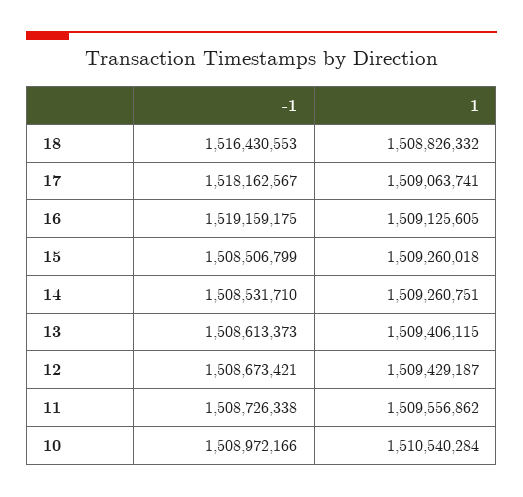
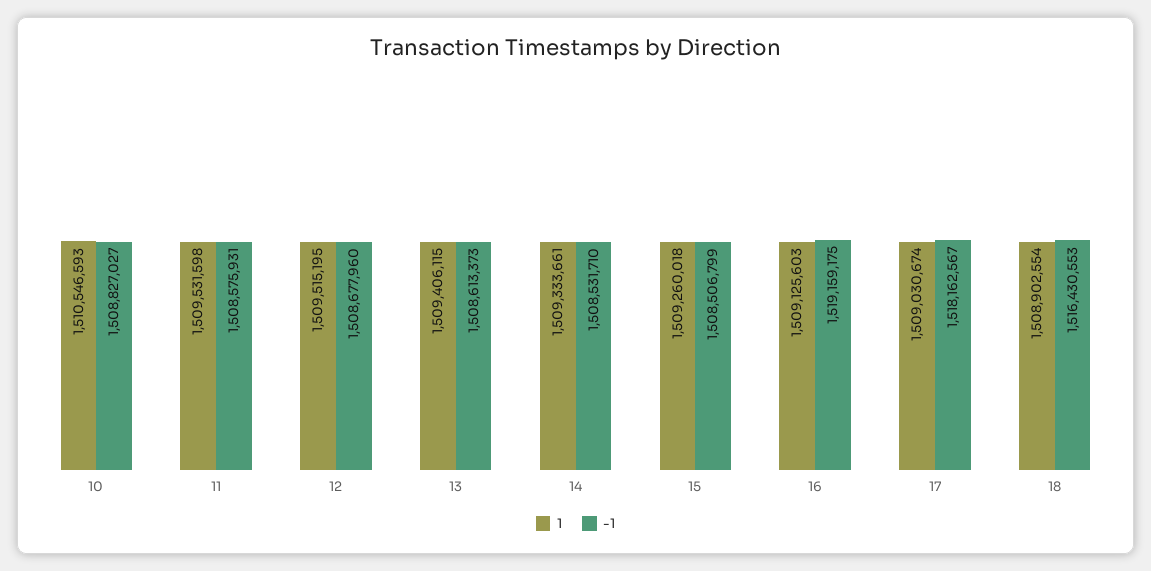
1, 18: 1508826332 -> 1508902554
1, 17: 1509063741 -> 1509030674
1, 16: 1509125605 -> 1509125603
1, 14: 1509260751 -> 1509333661
-1, 12: 1508673421 -> 1508677960
1, 12: 1509429187 -> 1509515195
-1, 11: 1508726338 -> 1508575931
1, 11: 1509556862 -> 1509531598
-1, 10: 1508972166 -> 1508827027
1, 10: 1510540284 -> 1510546593

